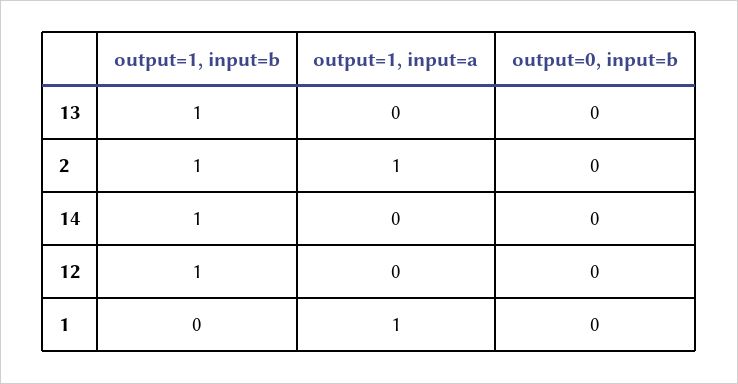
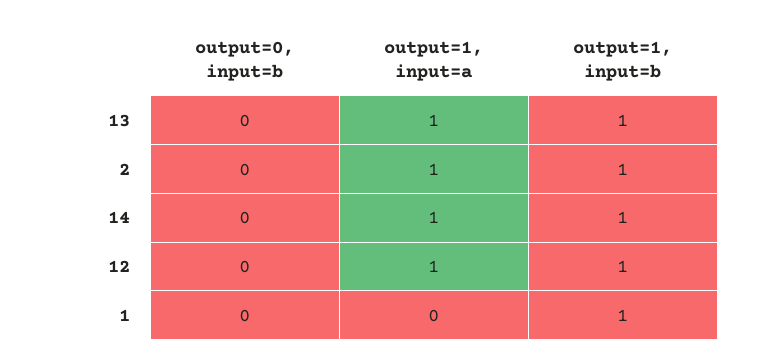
output=1, input=a, 13: 0 -> 1
output=1, input=a, 14: 0 -> 1
output=1, input=a, 12: 0 -> 1
output=1, input=b, 1: 0 -> 1
output=1, input=a, 1: 1 -> 0

